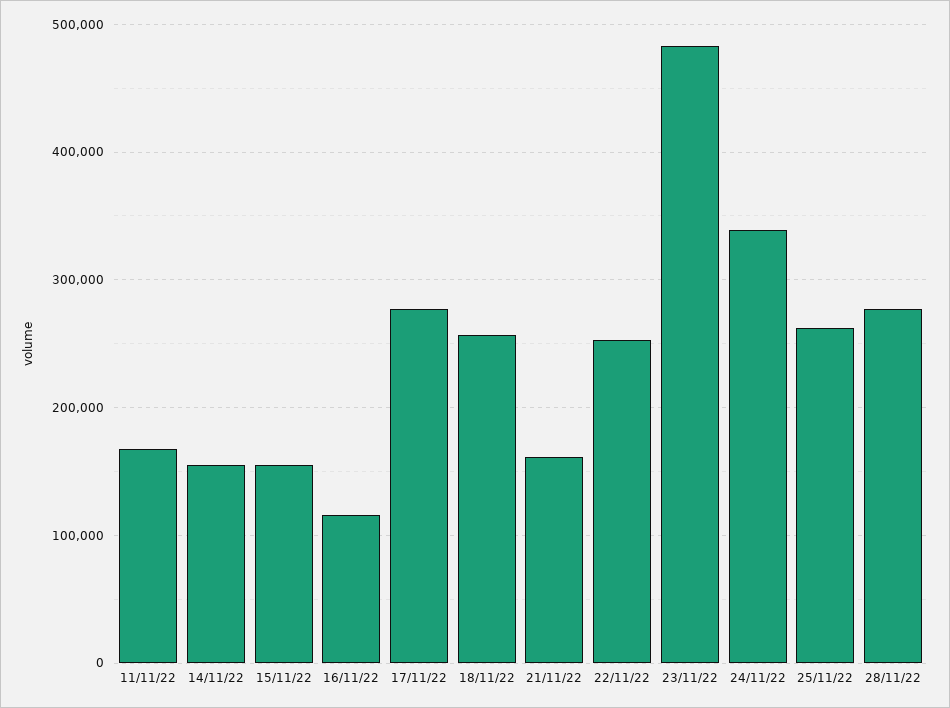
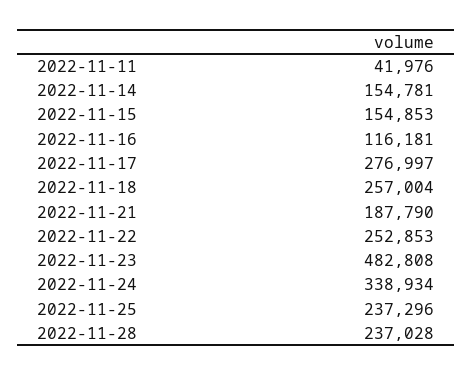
11/11/22: 170000 -> 41976
21/11/22: 160000 -> 187790
25/11/22: 260000 -> 237296
28/11/22: 280000 -> 237028

